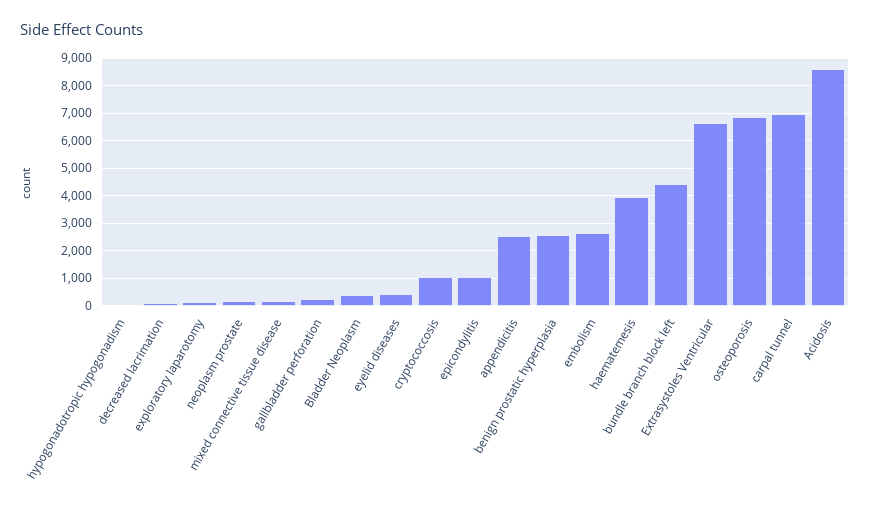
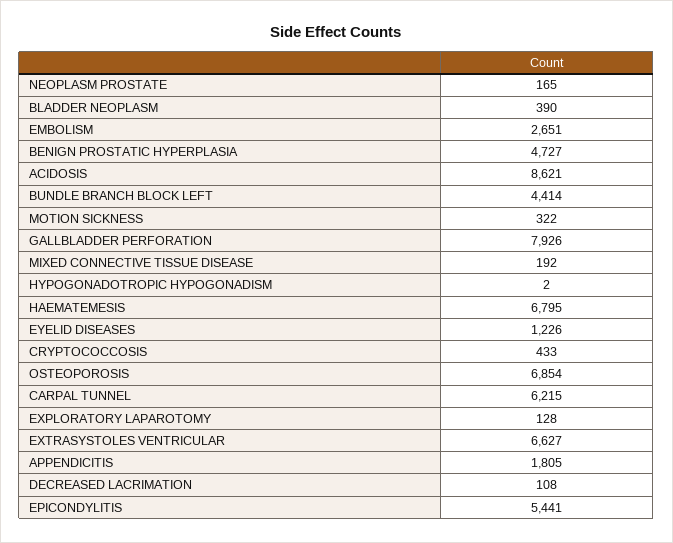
gallbladder perforation: 250 -> 7926
eyelid diseases: 500 -> 1226
cryptococcosis: 1000 -> 433
epicondylitis: 1000 -> 5441
appendicitis: 2500 -> 1805
benign prostatic hyperplasia: 2500 -> 4727
haematemesis: 4000 -> 6795
carpal tunnel: 7000 -> 6215
MOTION SICKNESS: none -> 322

